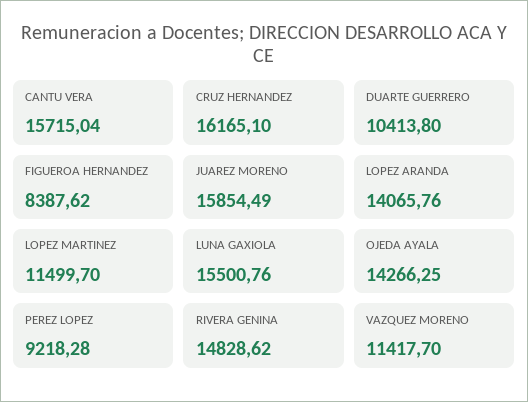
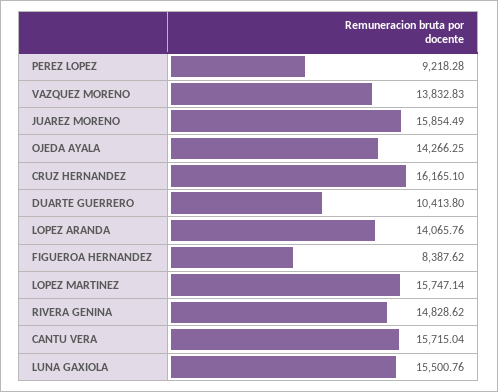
LOPEZ MARTINEZ: 11499.7 -> 15747.14
VAZQUEZ MORENO: 11417.7 -> 13832.83

